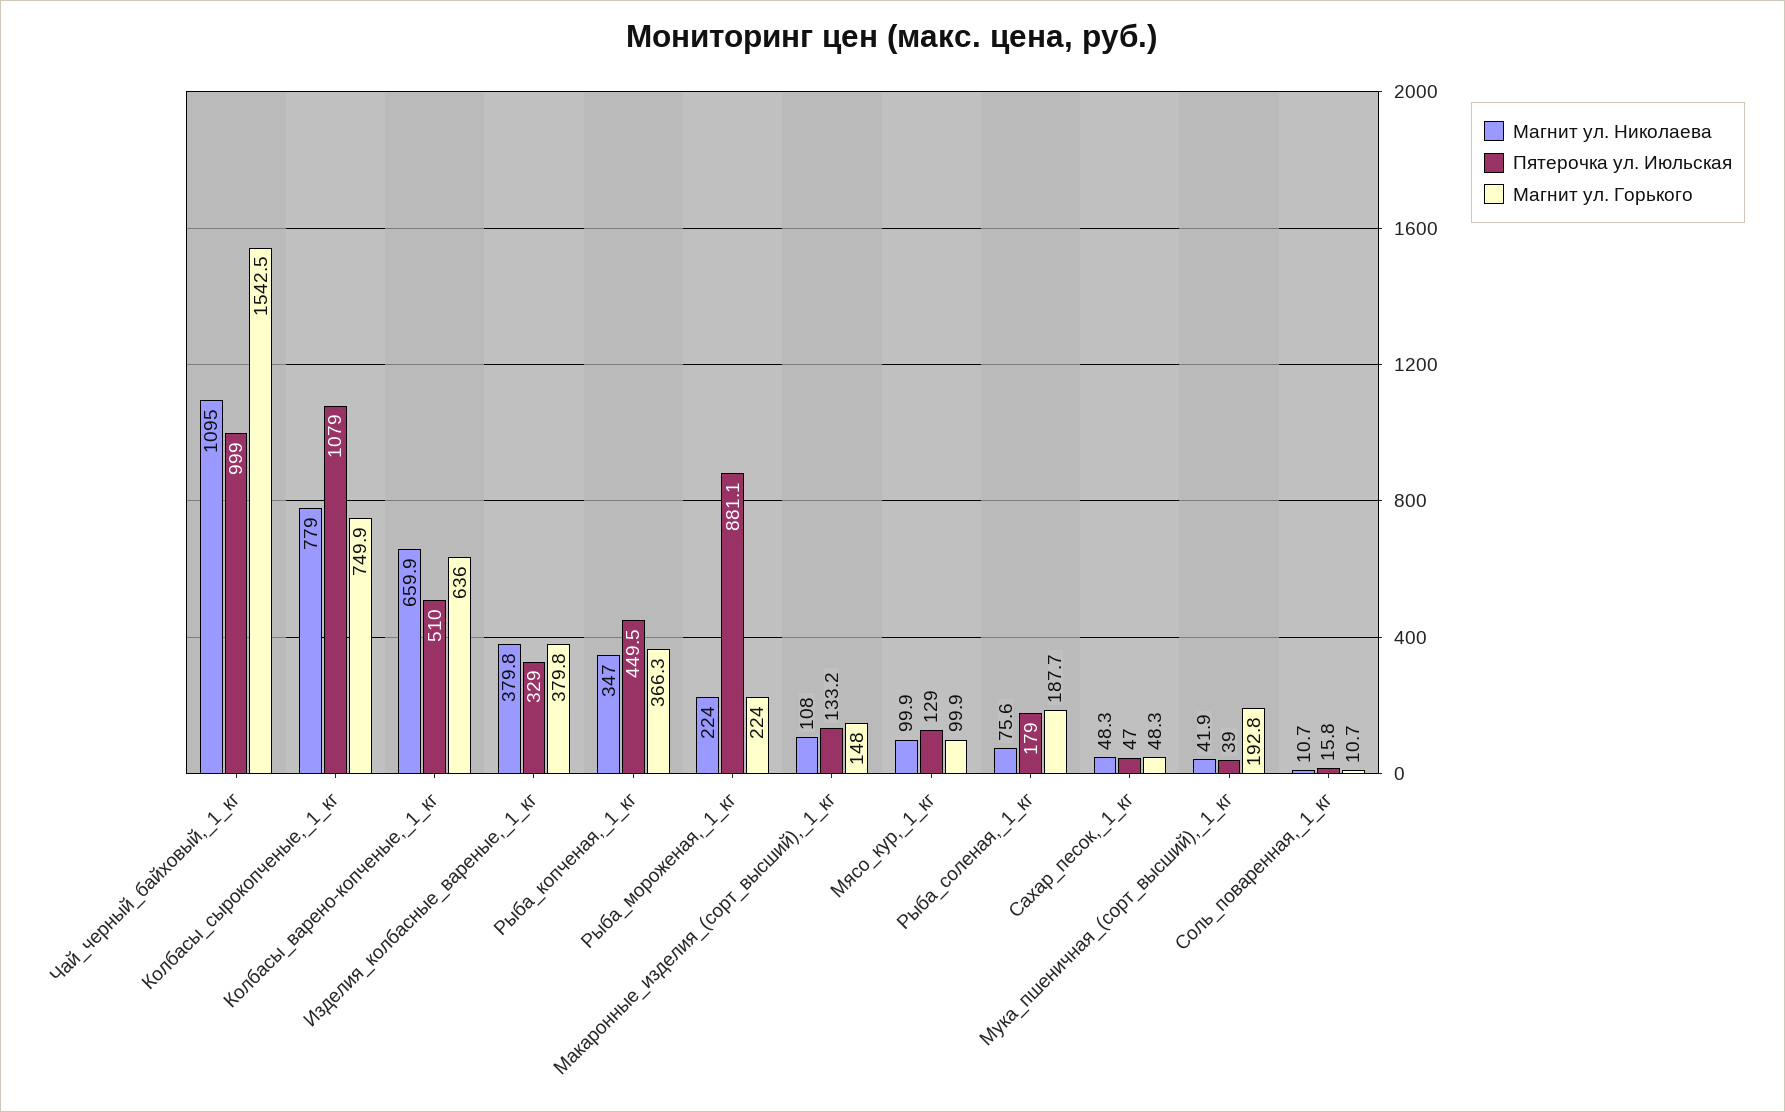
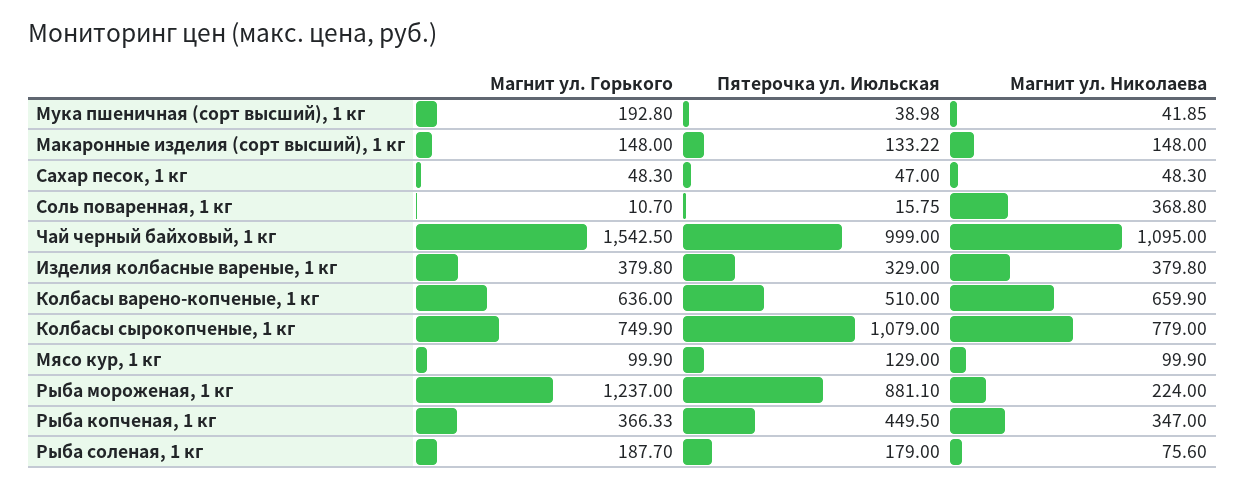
Магнит ул. Горького, Рыба_мороженая,_1_кг: 224 -> 1237
Магнит ул. Николаева, Макаронные_изделия_(сорт_высший),_1_кг: 108 -> 148
Магнит ул. Николаева, Соль_поваренная,_1_кг: 10.7 -> 368.8

